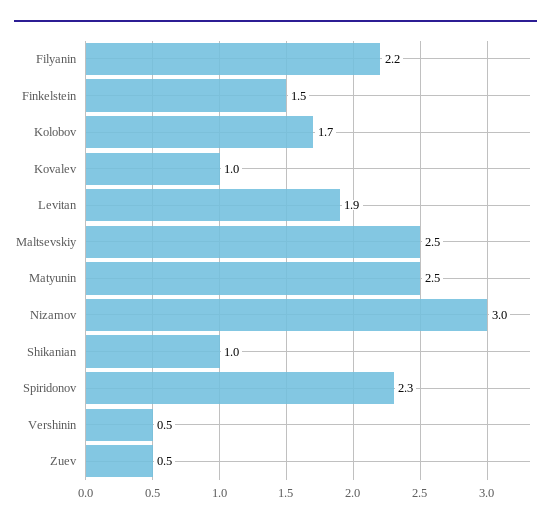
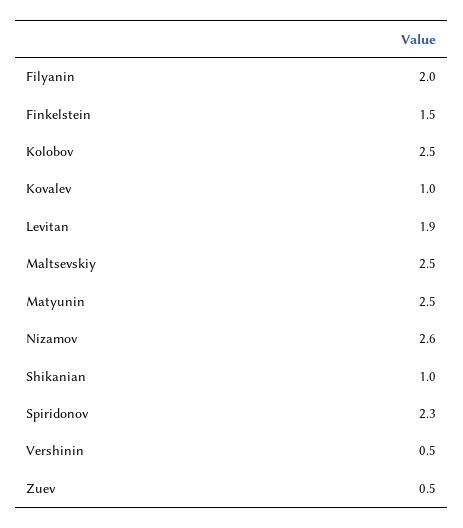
Filyanin: 2.2 -> 2
Kolobov: 1.7 -> 2.5
Nizamov: 3 -> 2.6

